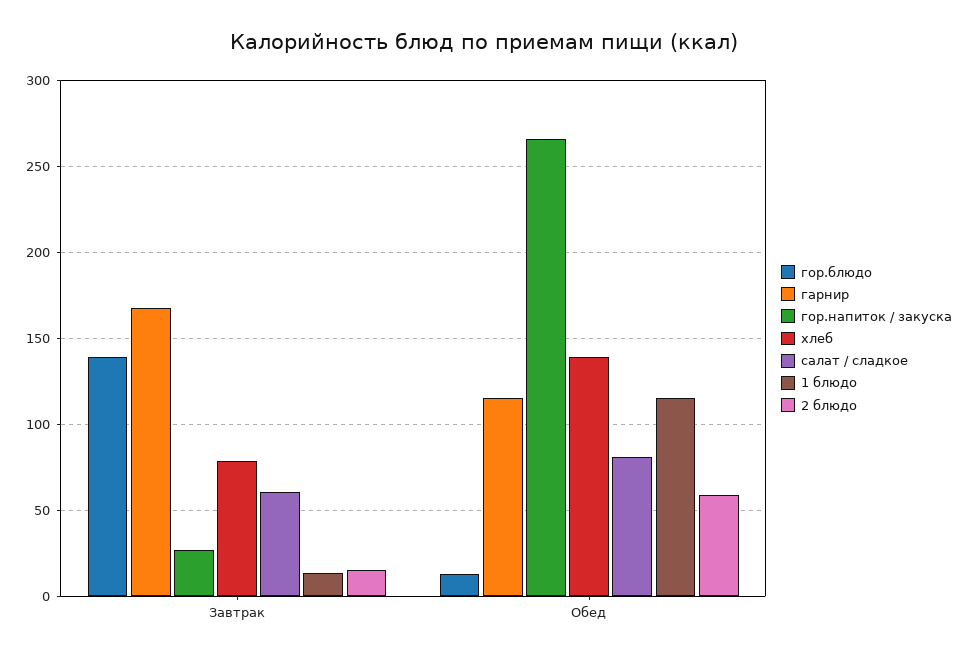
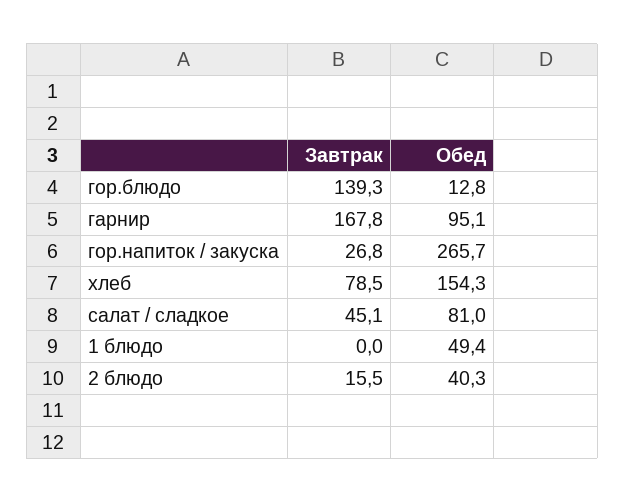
салат / сладкое, Завтрак: 60 -> 45.1
1 блюдо, Завтрак: 15 -> 0
гарнир, Обед: 115 -> 95.1
хлеб, Обед: 140 -> 154.3
1 блюдо, Обед: 115 -> 49.4
2 блюдо, Обед: 60 -> 40.3

